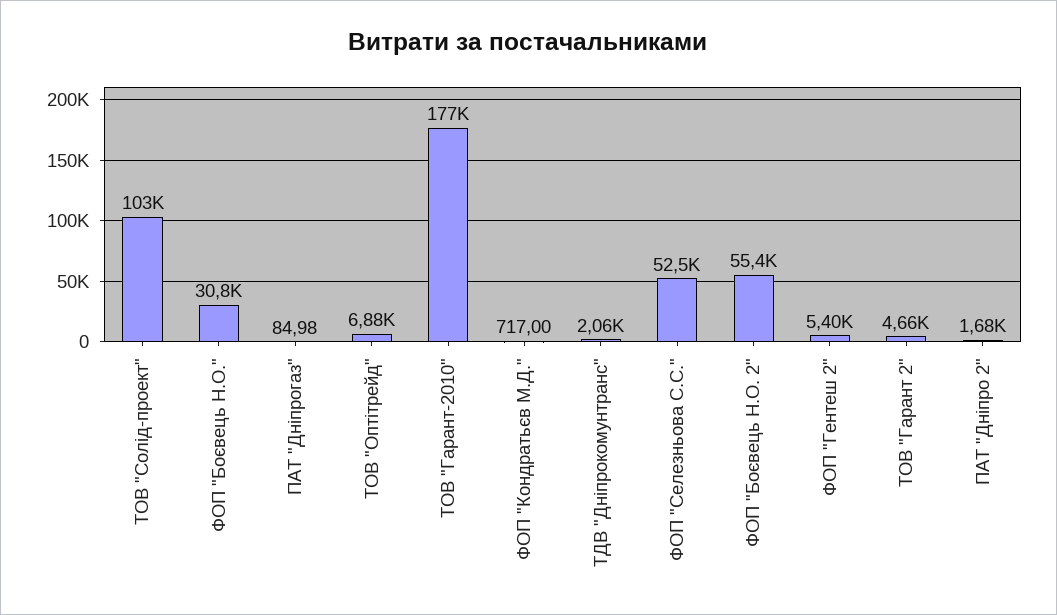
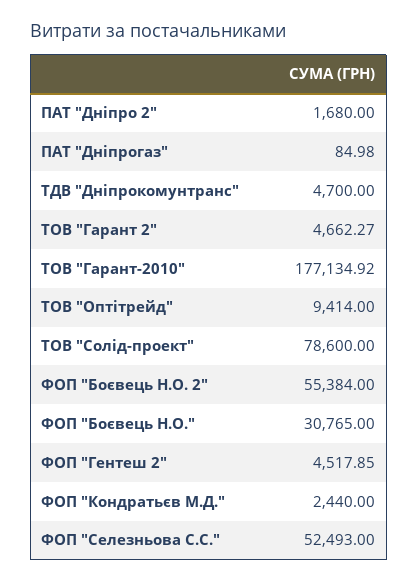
ТОВ "Солід-проект": 103000 -> 78600
ТОВ "Оптітрейд": 6880 -> 9414
ФОП "Кондратьєв М.Д.": 717 -> 2440
ТДВ "Дніпрокомунтранс": 2060 -> 4700
ФОП "Гентеш 2": 5400 -> 4517.85

